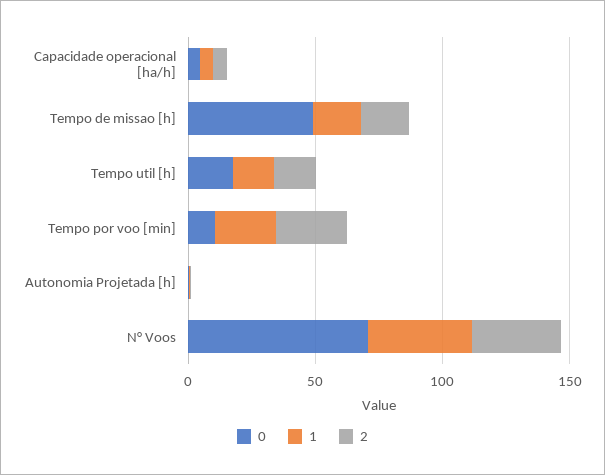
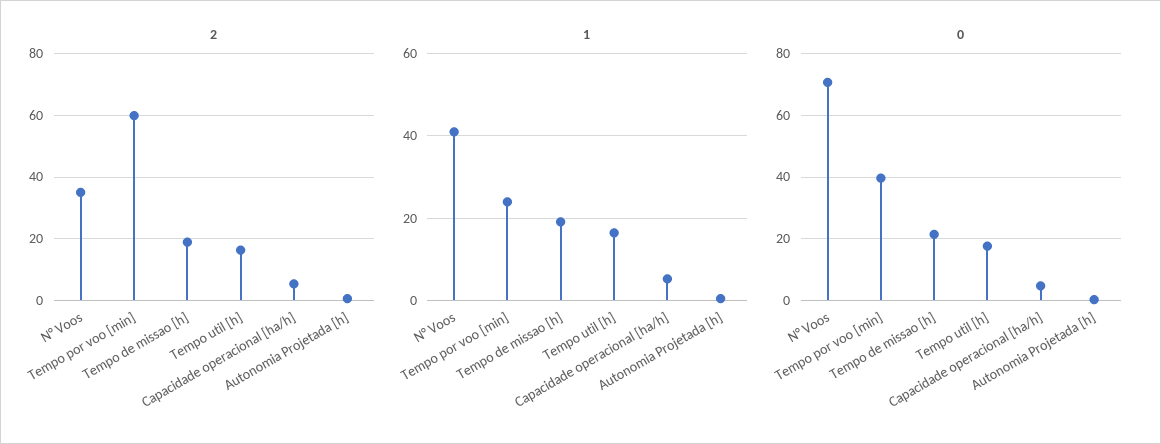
0, Tempo de missao [h]: 50 -> 22
0, Tempo por voo [min]: 10 -> 40
2, Tempo por voo [min]: 30 -> 60

